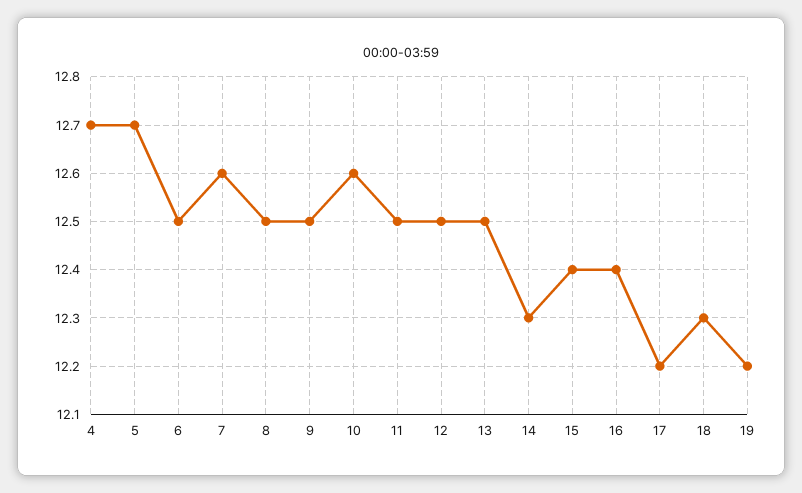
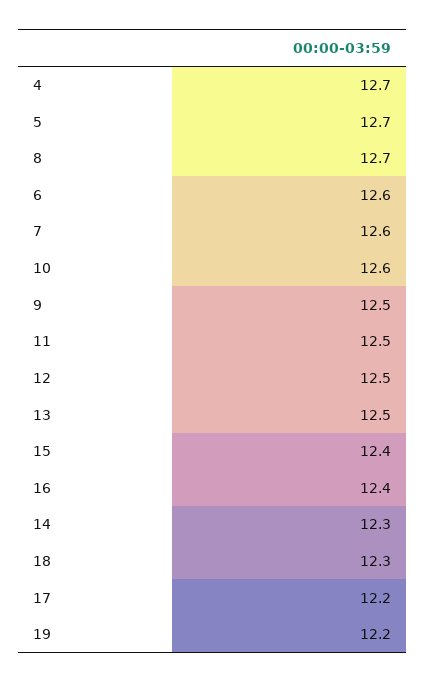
6: 12.5 -> 12.6
8: 12.5 -> 12.7

